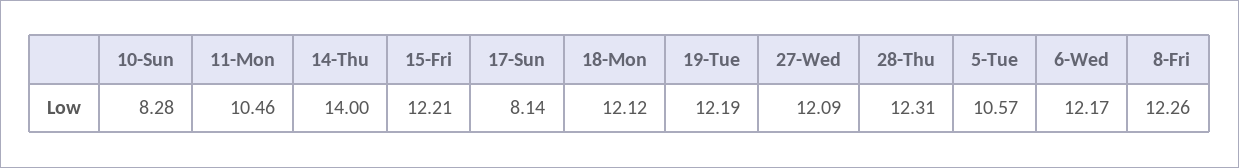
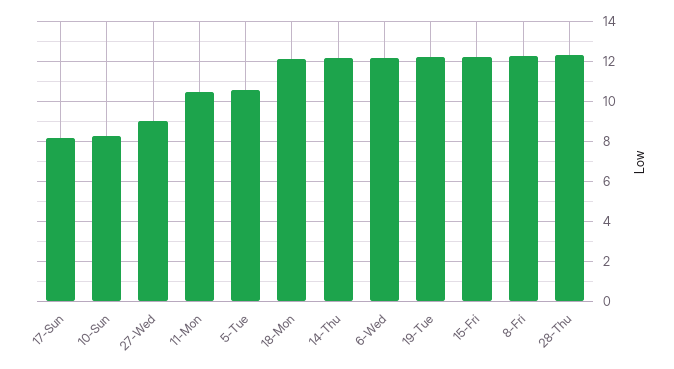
14-Thu: 14 -> 12
27-Wed: 12.09 -> 9

